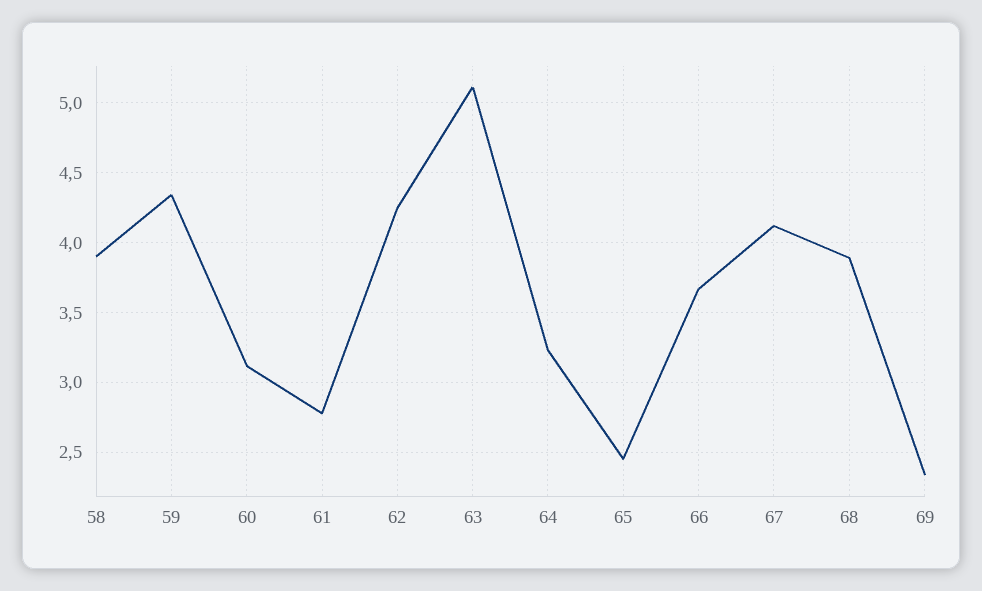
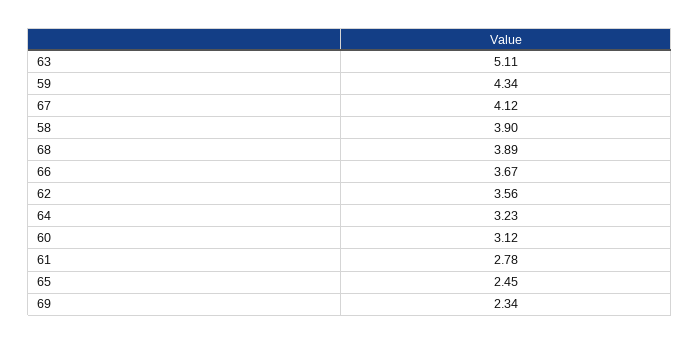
62: 4.25 -> 3.56

